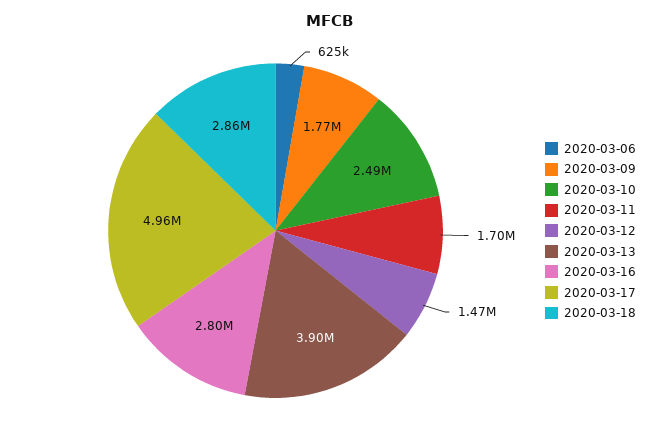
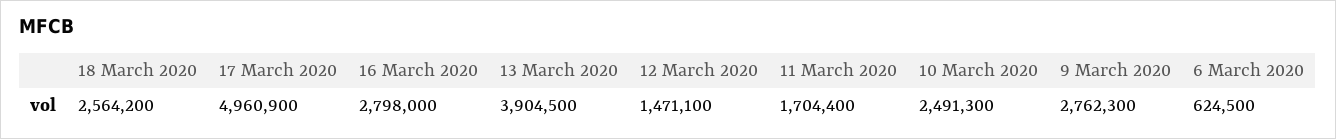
2020-03-09: 1770000 -> 2762300
2020-03-18: 2860000 -> 2564200

